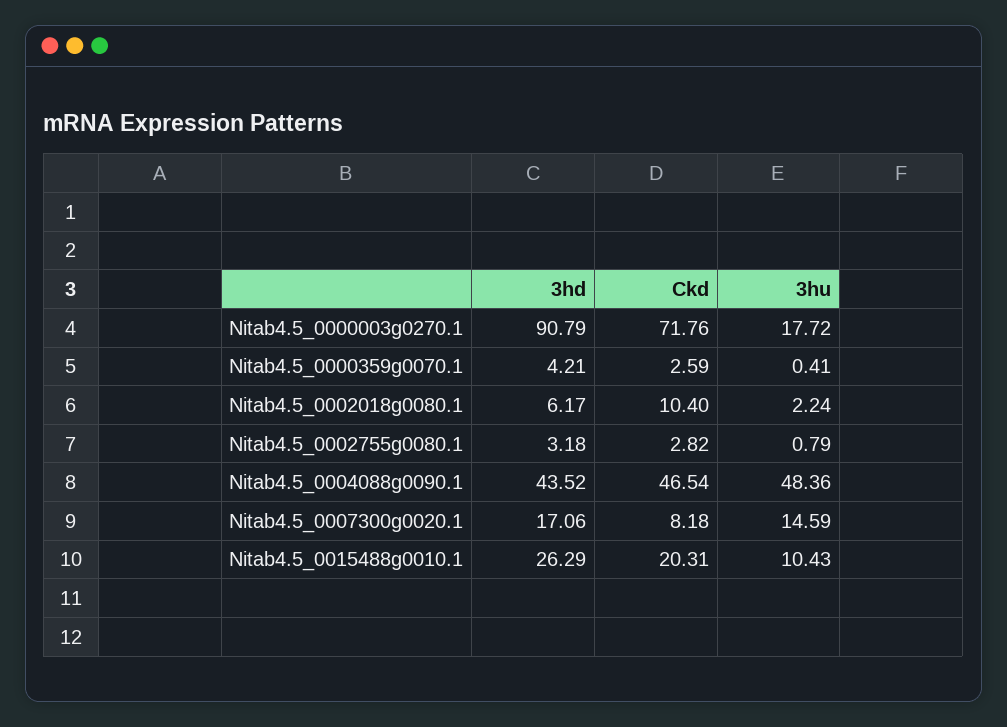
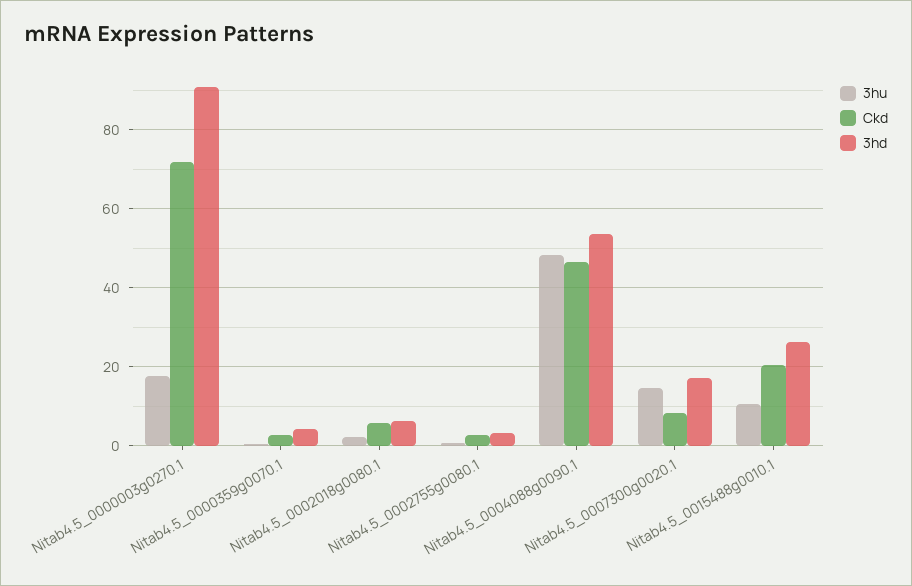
Ckd, Nitab4.5_0002018g0080.1: 10.4 -> 6
3hd, Nitab4.5_0004088g0090.1: 43.52 -> 54

